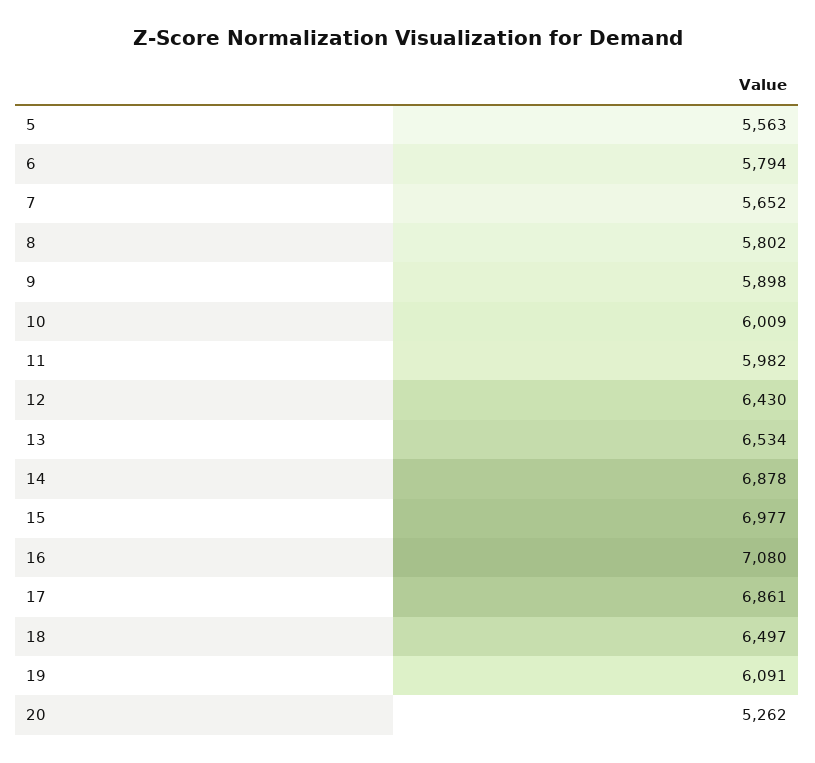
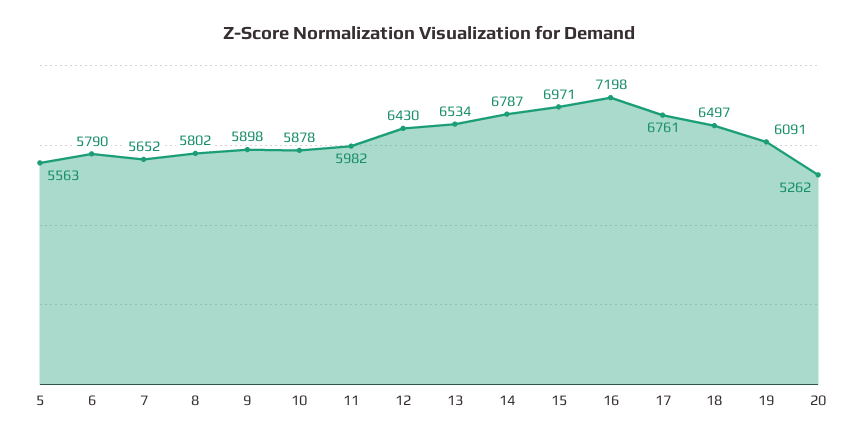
6: 5794 -> 5790
10: 6009 -> 5878
14: 6878 -> 6787
15: 6977 -> 6971
16: 7080 -> 7198
17: 6861 -> 6761

